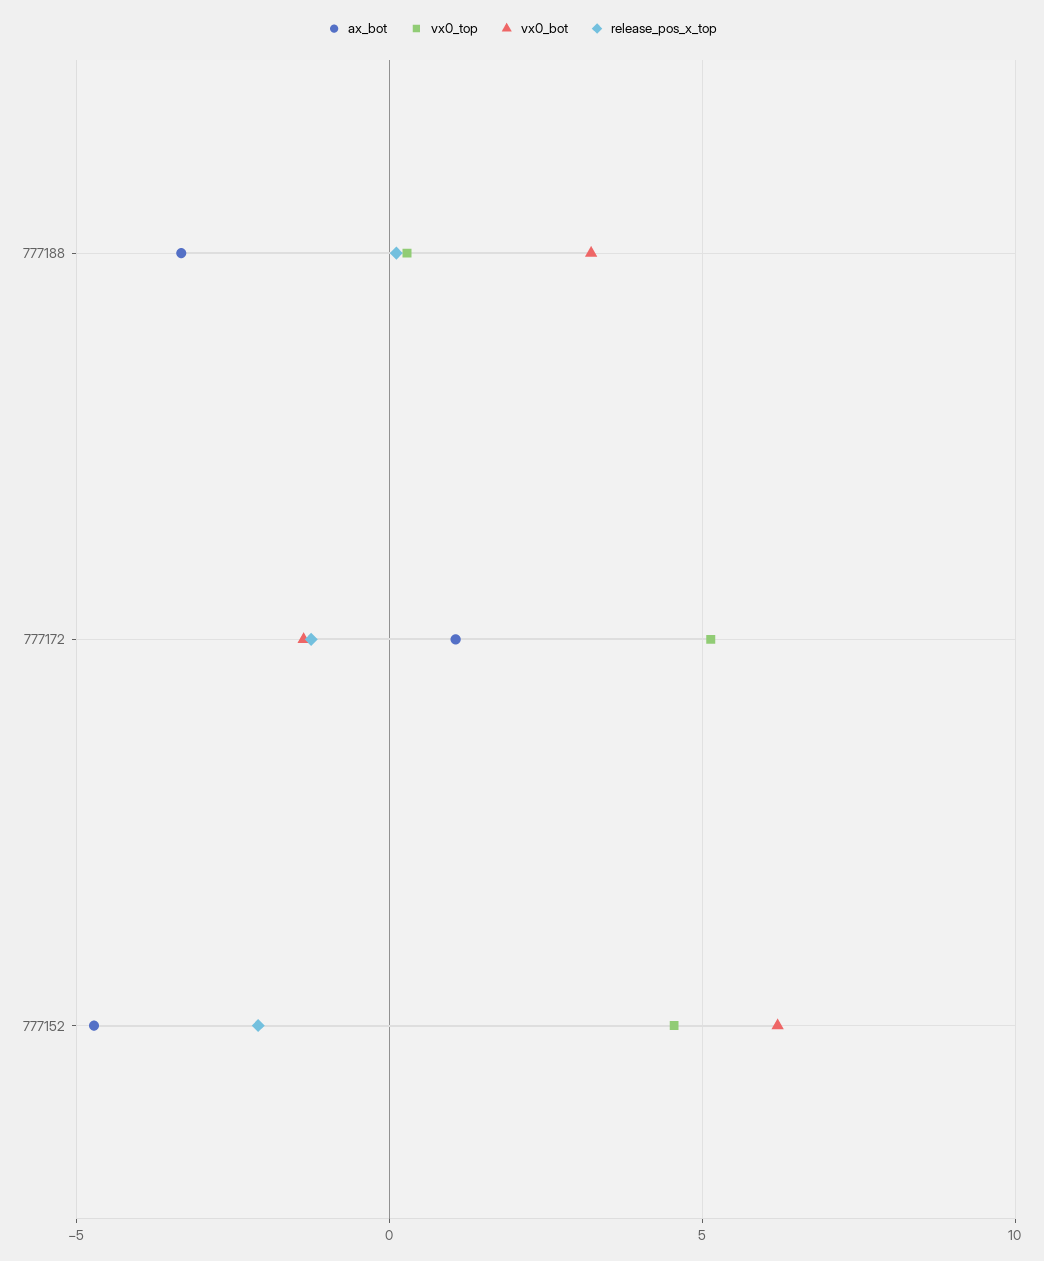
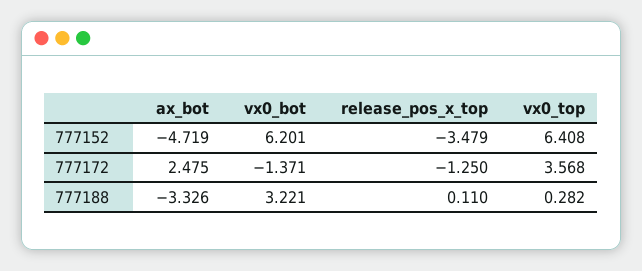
ax_bot, 777172: 1 -> 2.475
vx0_top, 777172: 5 -> 3.568
vx0_top, 777152: 4.5 -> 6.408
release_pos_x_top, 777152: -2 -> -3.479

